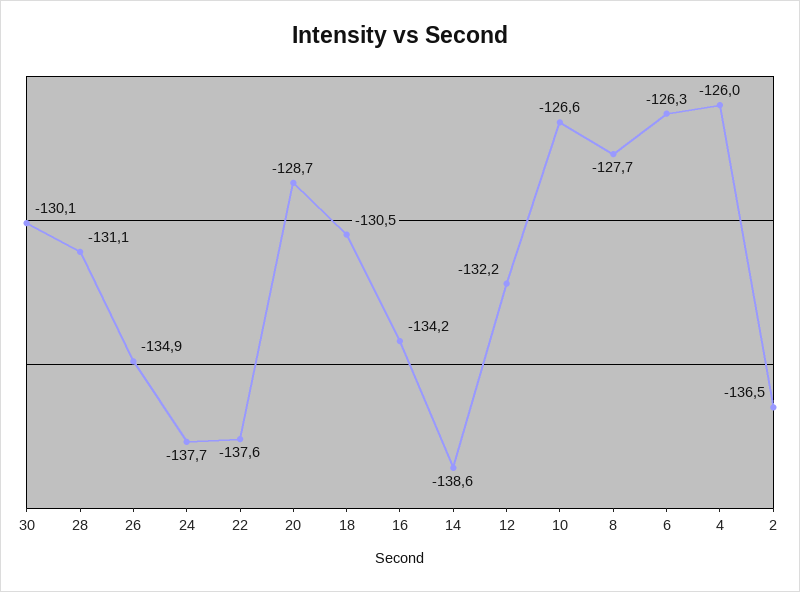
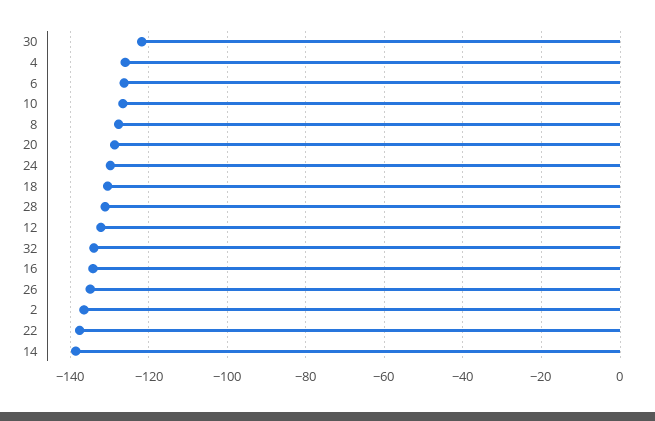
30: -130.1 -> -122
24: -137.7 -> -130
32: none -> -134

